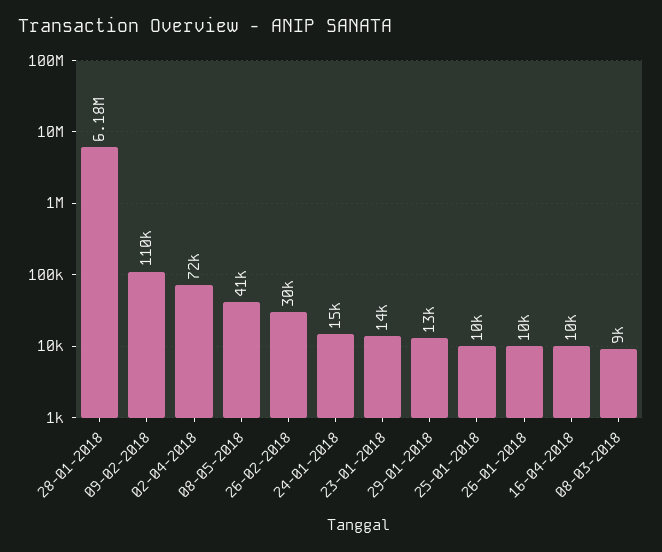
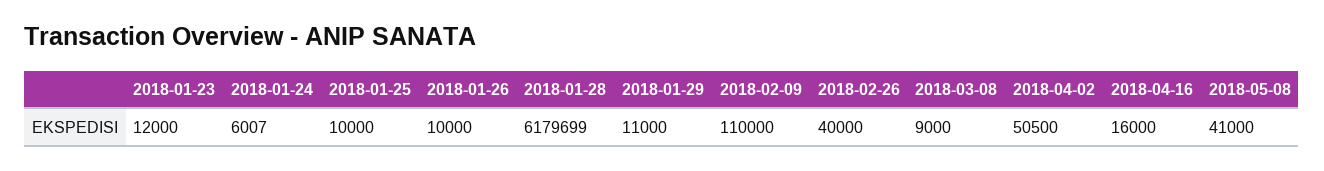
02-04-2018: 72000 -> 50500
26-02-2018: 30000 -> 40000
24-01-2018: 15000 -> 6007
23-01-2018: 14000 -> 12000
29-01-2018: 13000 -> 11000
16-04-2018: 10000 -> 16000

